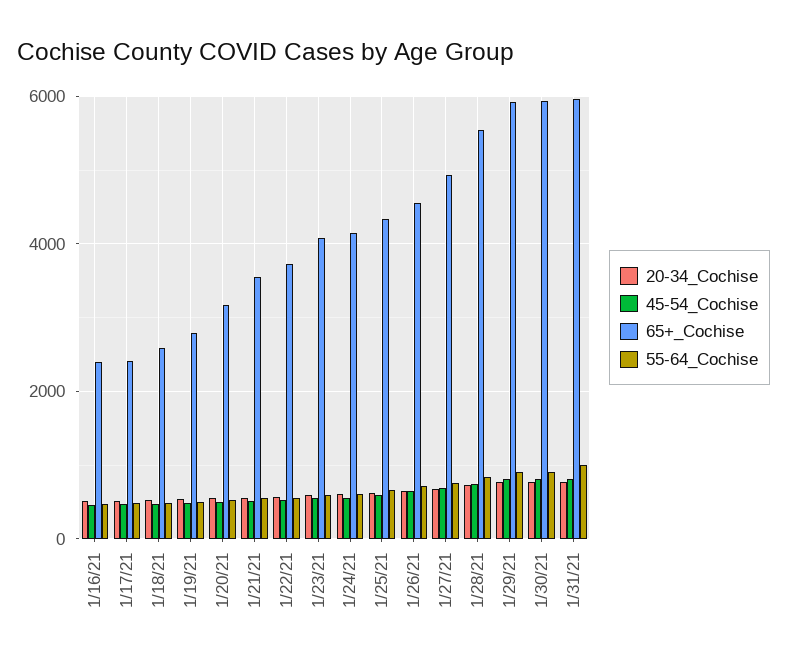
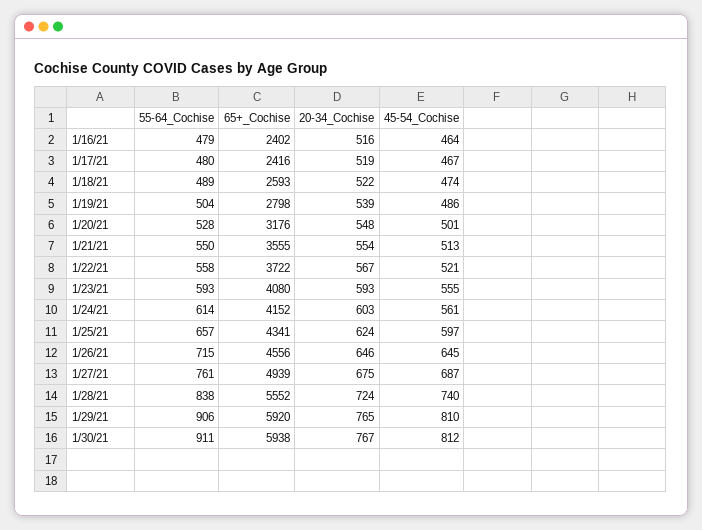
20-34_Cochise, 1/31/21: 800 -> none
45-54_Cochise, 1/31/21: 800 -> none
65+_Cochise, 1/31/21: 6000 -> none
55-64_Cochise, 1/31/21: 1000 -> none

